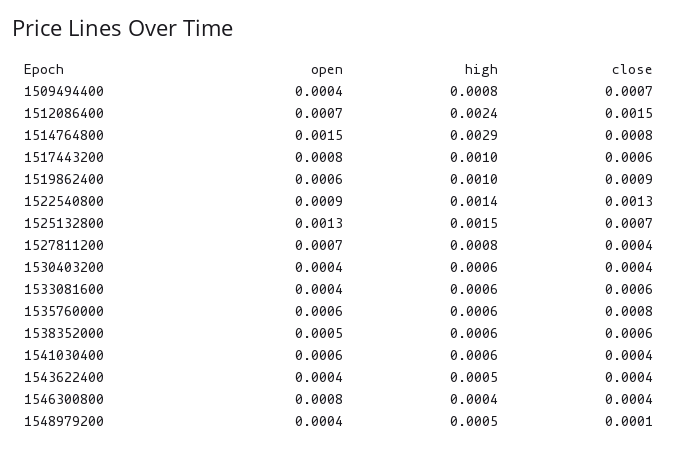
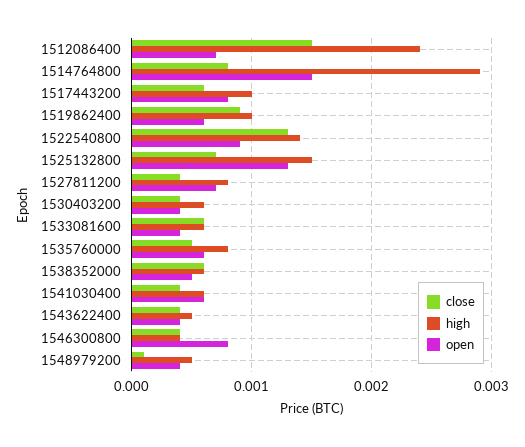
open, 1509494400: 0.0004 -> none
high, 1509494400: 0.0008 -> none
close, 1509494400: 0.0007 -> none
high, 1535760000: 0.0006 -> 0.0008
close, 1535760000: 0.0008 -> 0.0005

